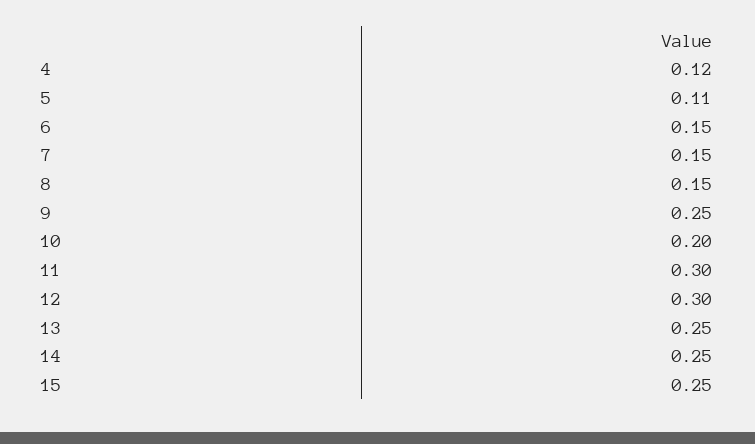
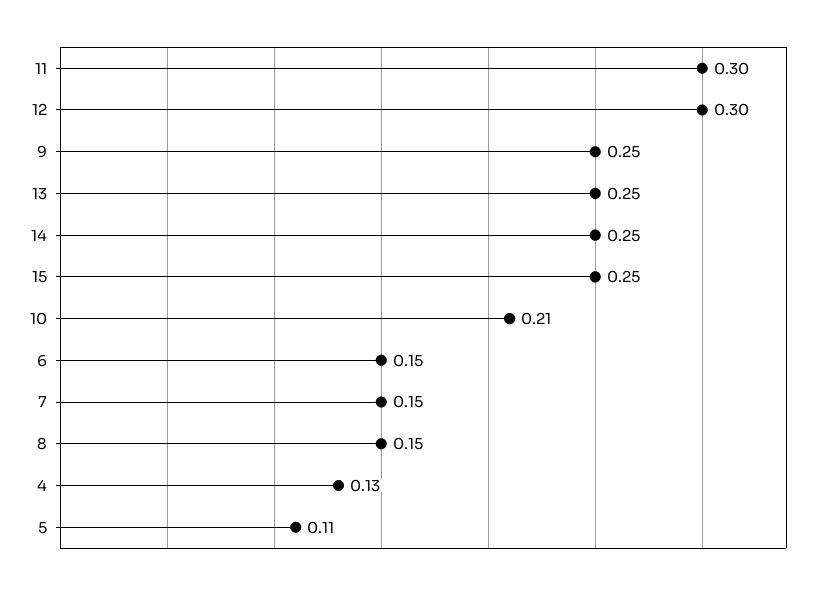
4: 0.12 -> 0.13
10: 0.2 -> 0.21

